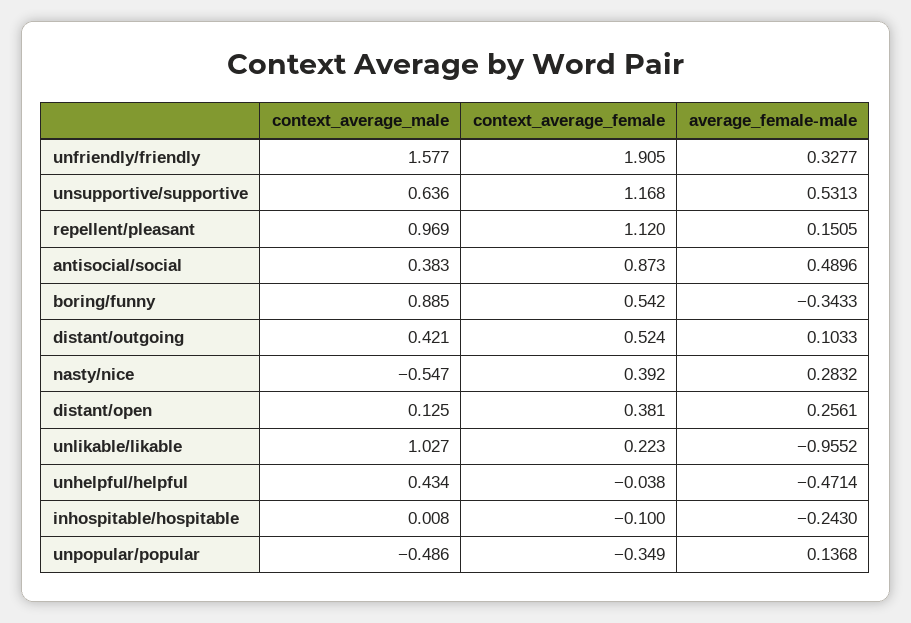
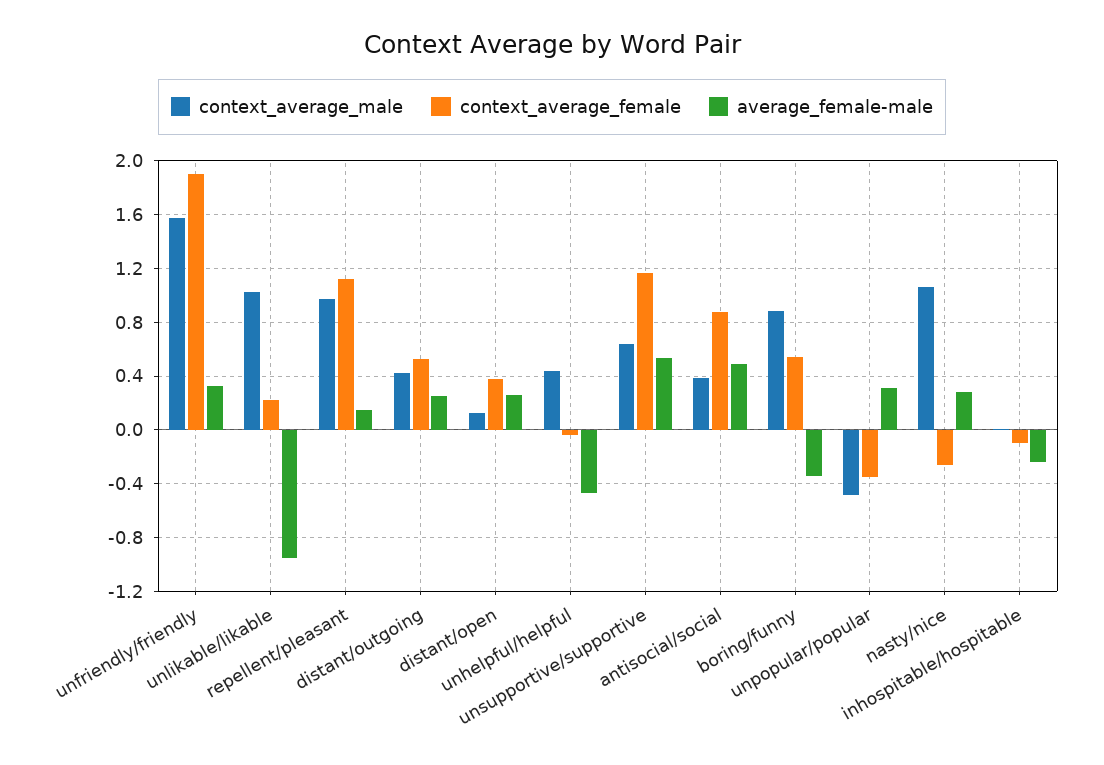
average_female-male, distant/outgoing: 0.1033 -> 0.25
context_average_male, nasty/nice: -0.547 -> 1.05
context_average_female, nasty/nice: 0.392 -> -0.25
average_female-male, unpopular/popular: 0.1368 -> 0.3

